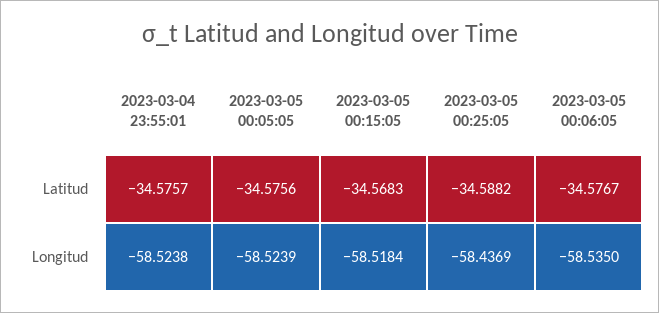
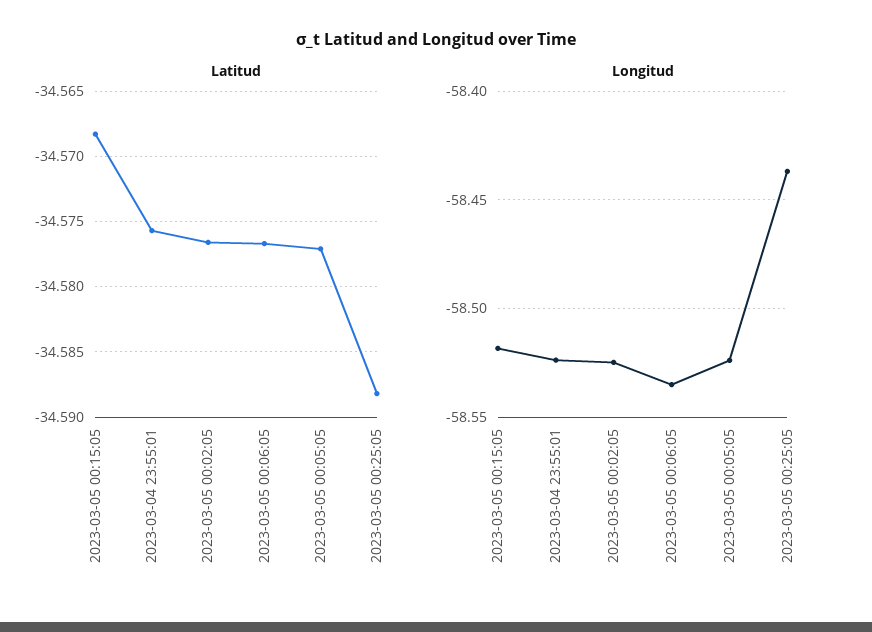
Latitud, 2023-03-05 00:05:05: -34.5756 -> -34.577
Latitud, 2023-03-05 00:02:05: none -> -34.5765
Longitud, 2023-03-05 00:02:05: none -> -58.525

